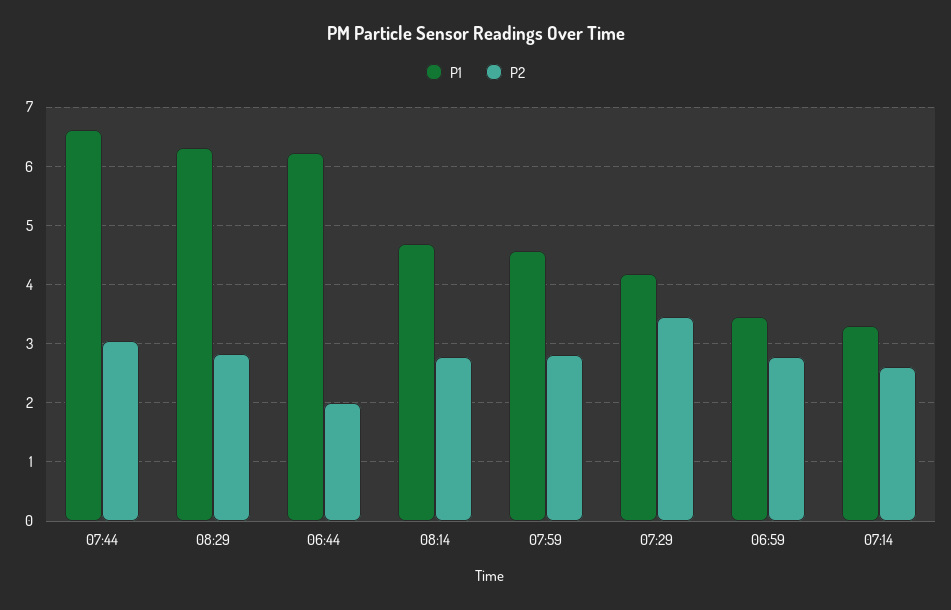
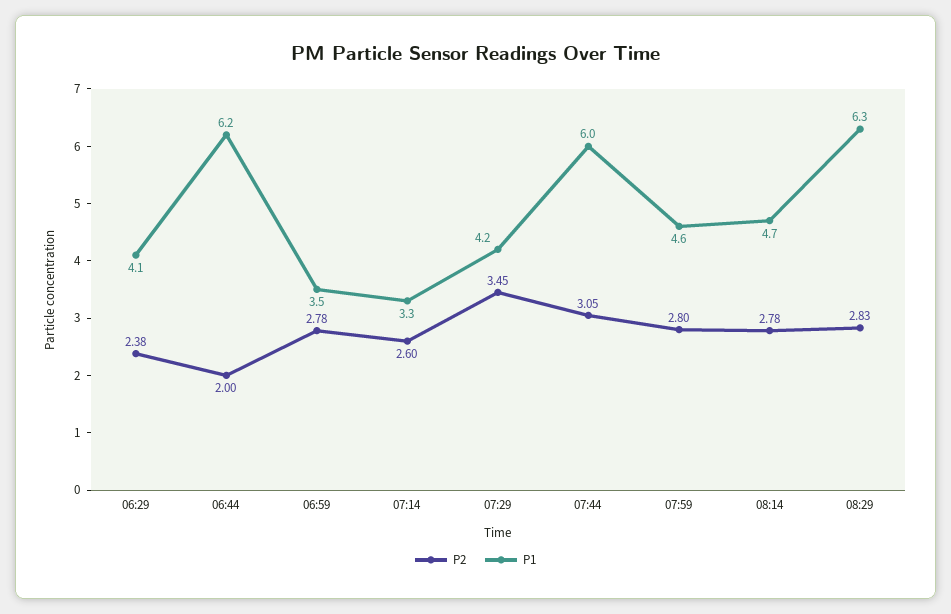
P1, 07:44: 6.6 -> 6
P2, 06:29: none -> 2.38
P1, 06:29: none -> 4.1

